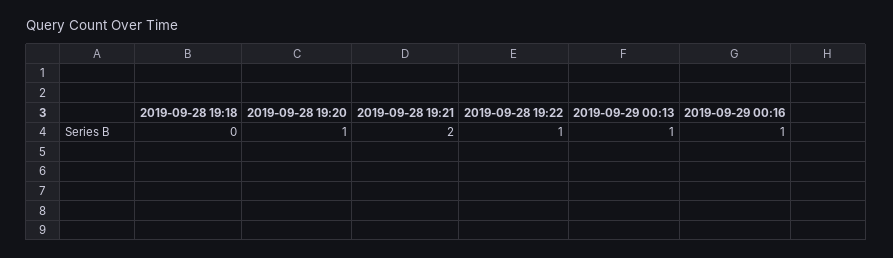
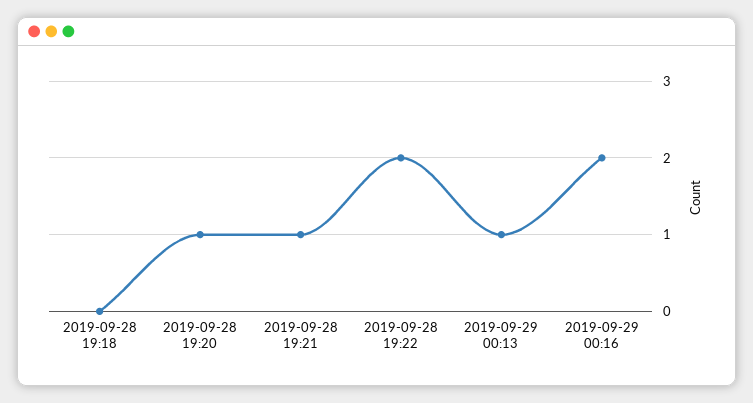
2019-09-28 19:21: 2 -> 1
2019-09-28 19:22: 1 -> 2
2019-09-29 00:16: 1 -> 2

